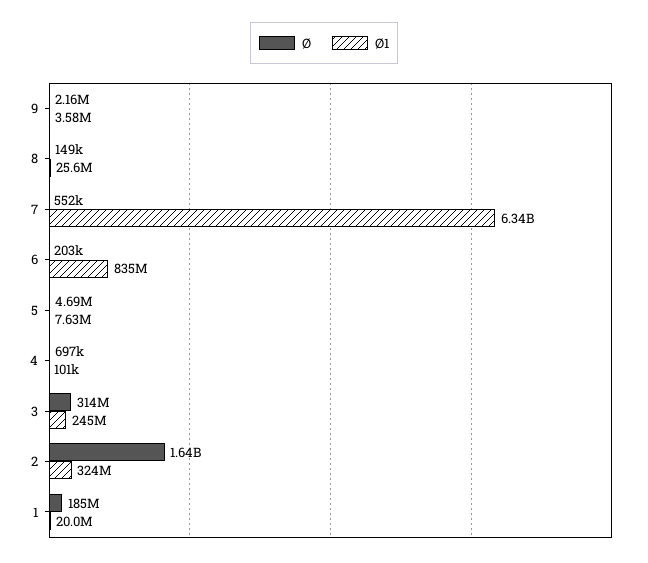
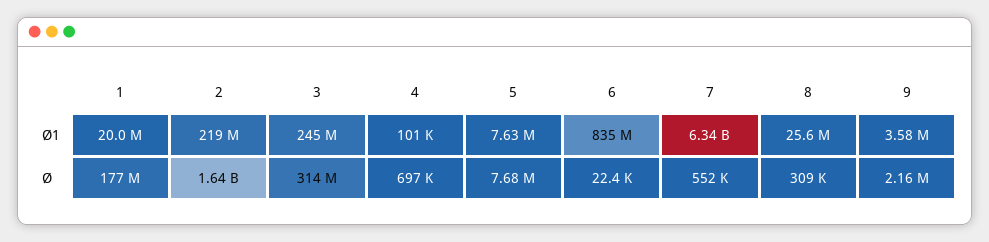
Ø, 8: 149000 -> 309000
Ø, 6: 203000 -> 22400
Ø, 5: 4690000 -> 7680000
Ø1, 2: 324000000 -> 219000000
Ø, 1: 185000000 -> 177000000

